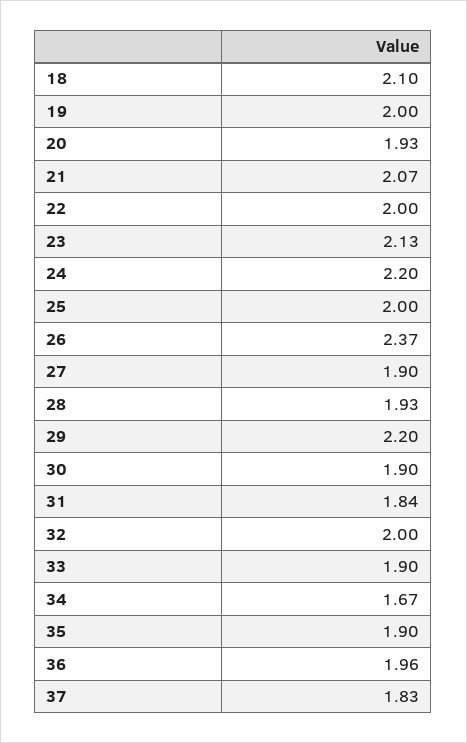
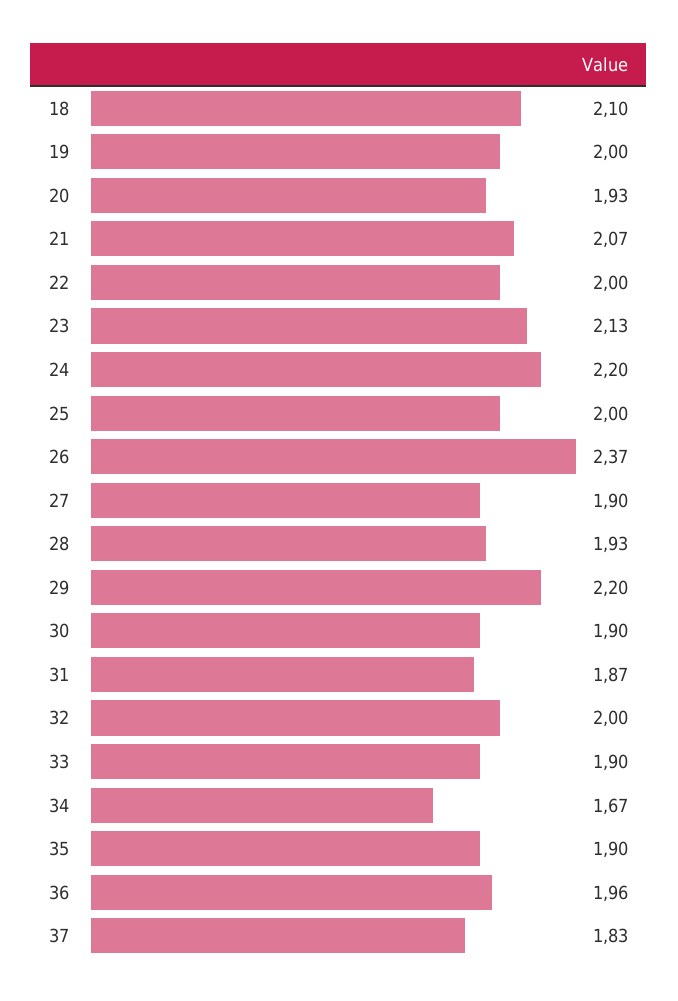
31: 1.84 -> 1.87

